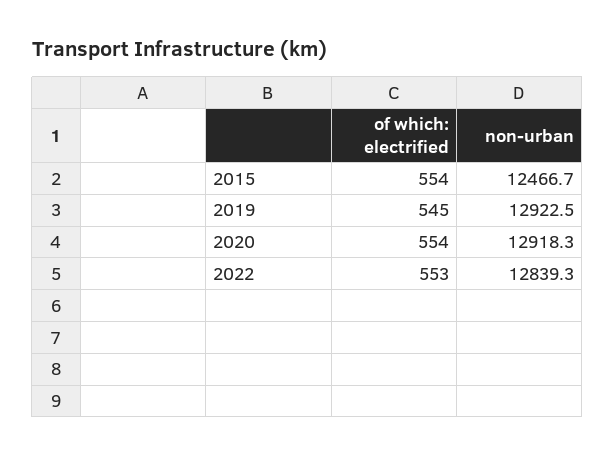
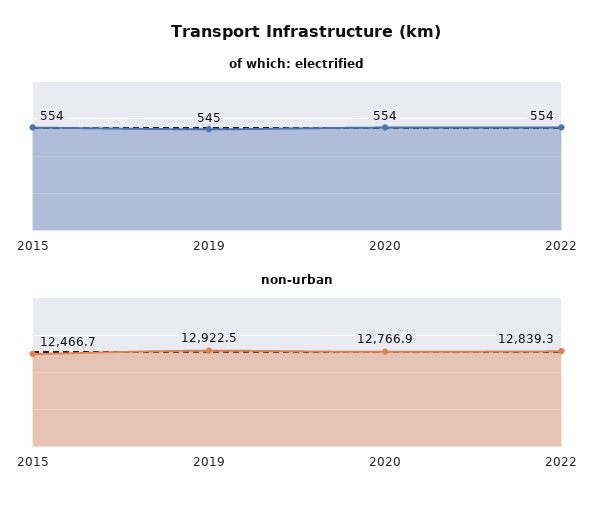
non-urban, 2020: 12918.3 -> 12766.9
of which: electrified, 2022: 553 -> 554

